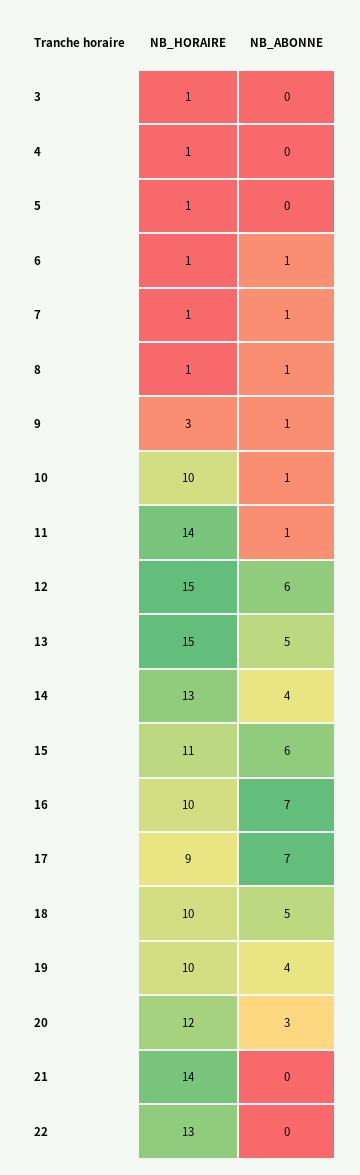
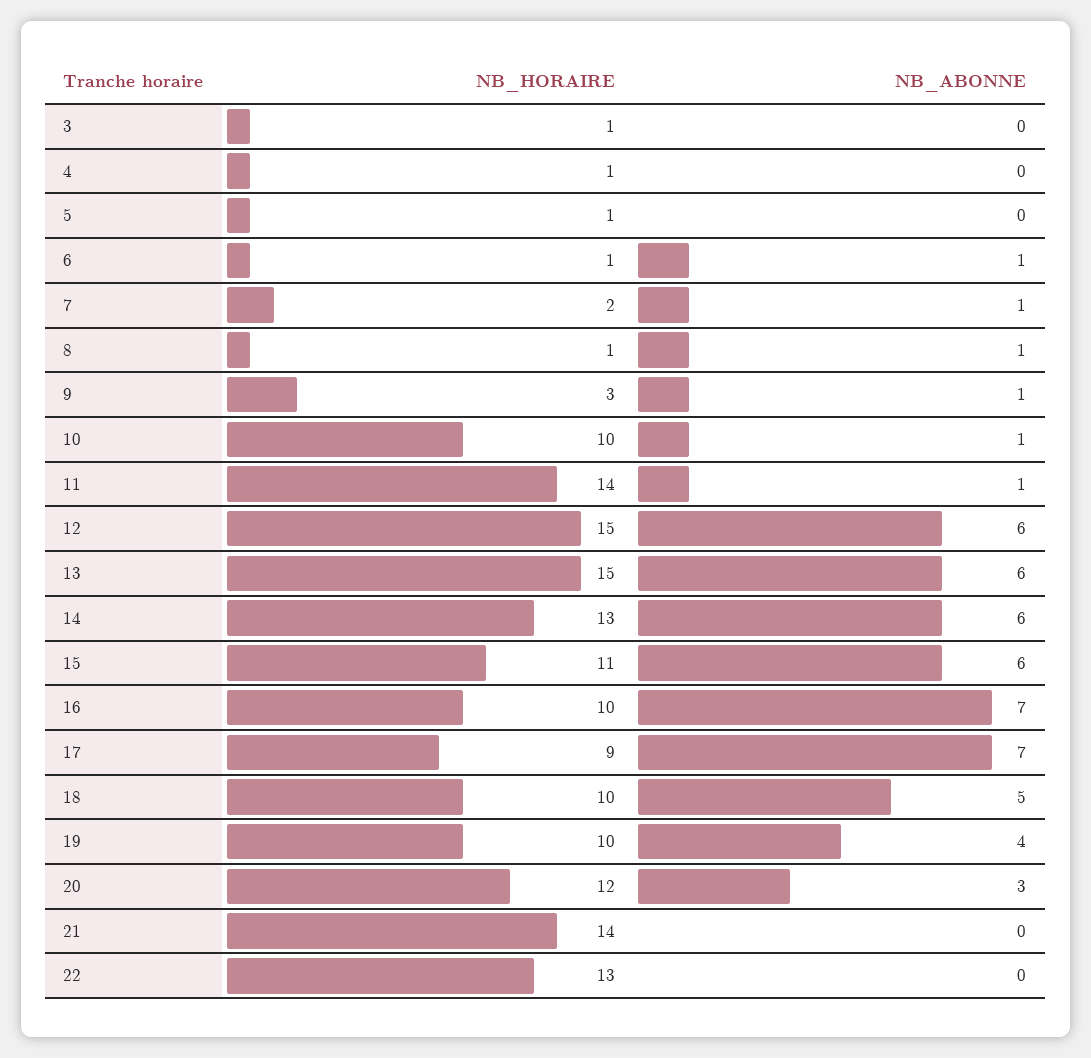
NB_HORAIRE, 7: 1 -> 2
NB_ABONNE, 13: 5 -> 6
NB_ABONNE, 14: 4 -> 6

